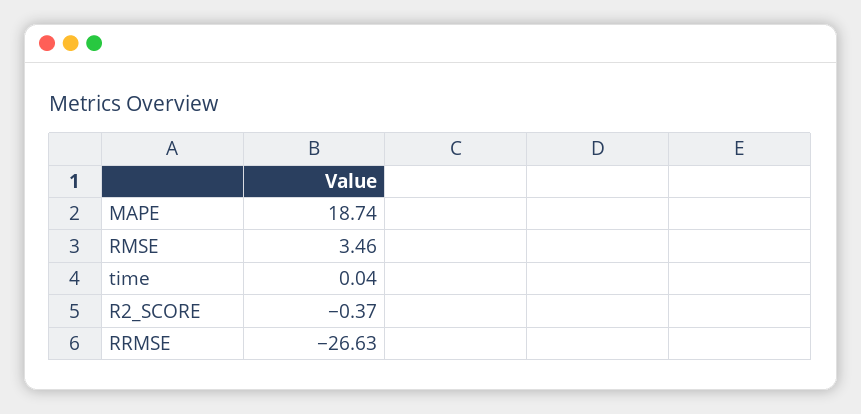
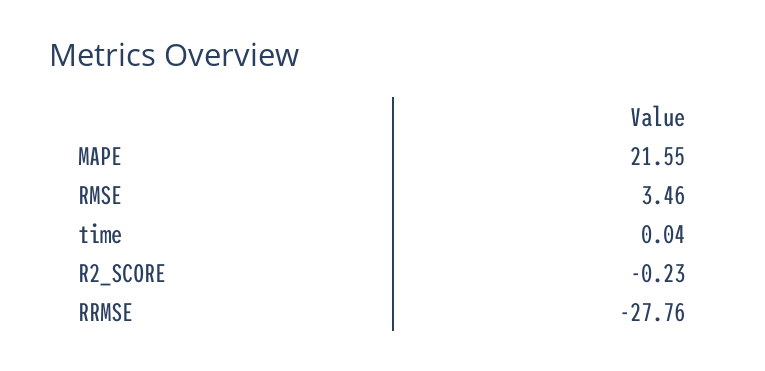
MAPE: 18.74 -> 21.55
R2_SCORE: -0.37 -> -0.23
RRMSE: -26.63 -> -27.76

